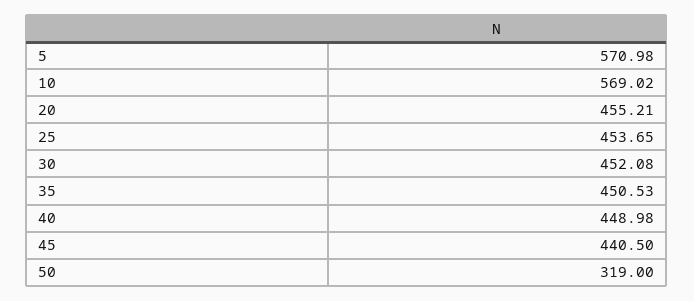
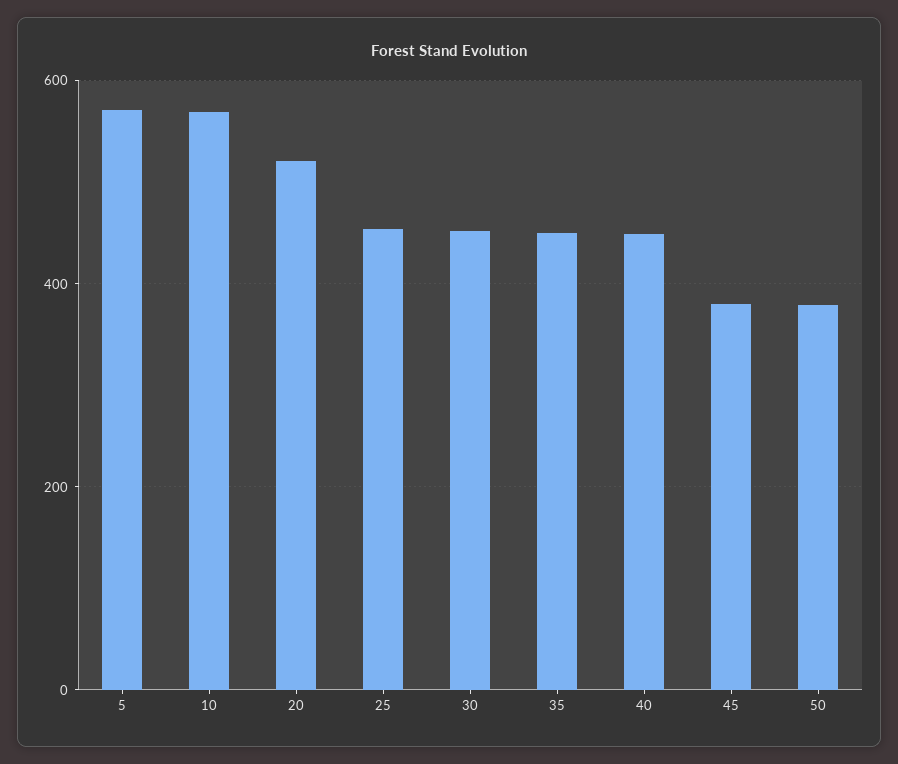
20: 455.21 -> 520
45: 440.5 -> 380
50: 319 -> 380

